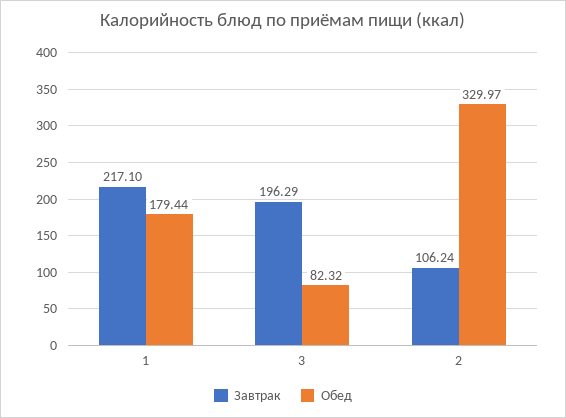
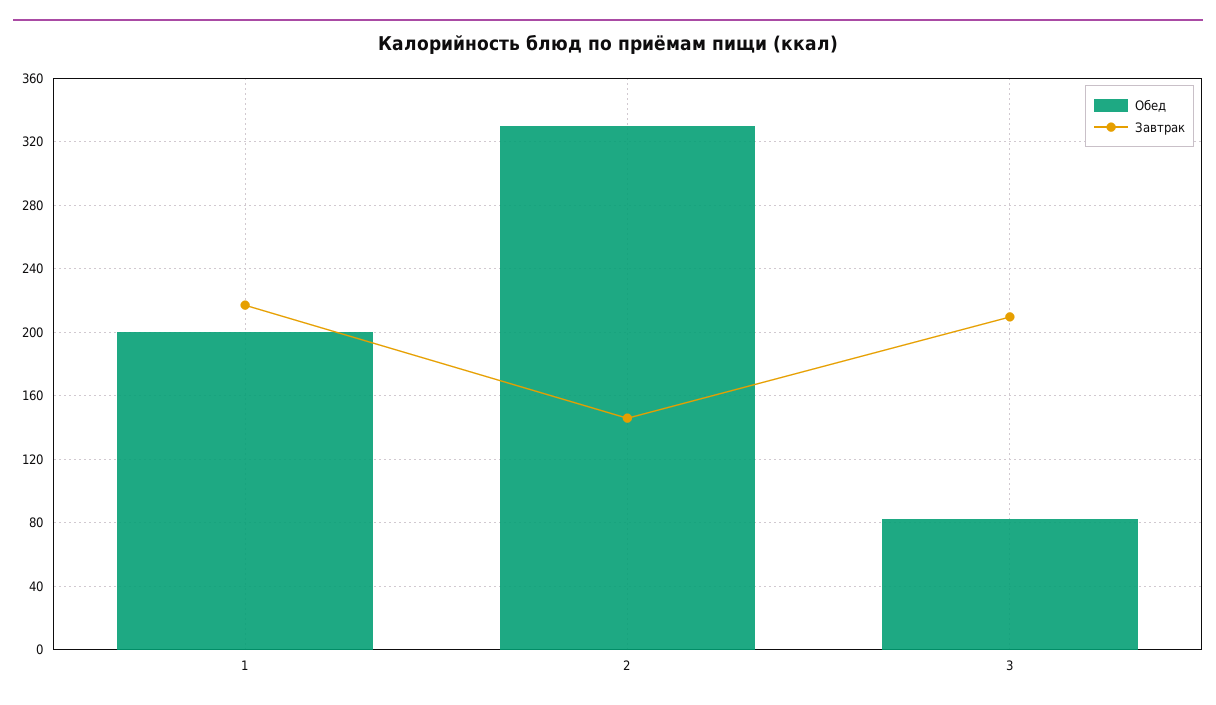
Обед, 1: 179.44 -> 200
Завтрак, 3: 196.29 -> 210
Завтрак, 2: 106.24 -> 145

